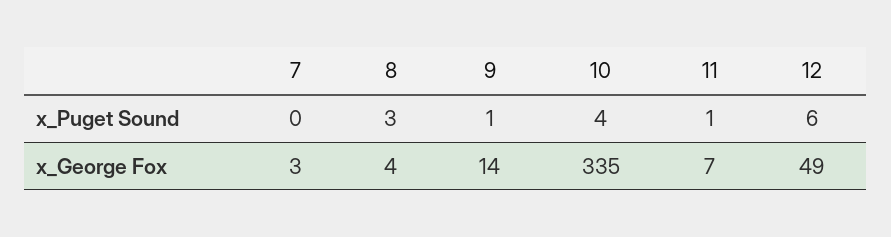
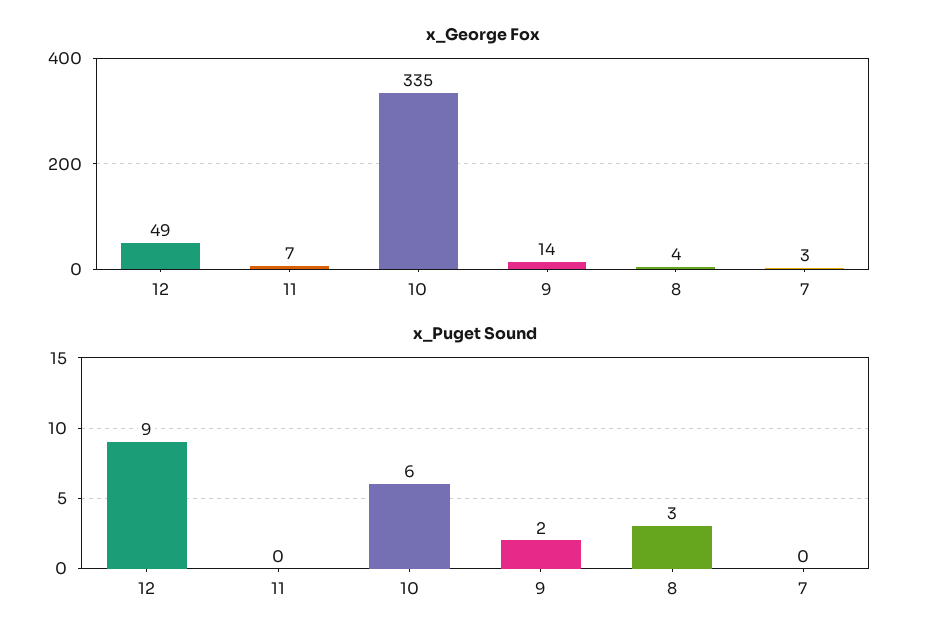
x_Puget Sound, 9: 1 -> 2
x_Puget Sound, 10: 4 -> 6
x_Puget Sound, 11: 1 -> 0
x_Puget Sound, 12: 6 -> 9

